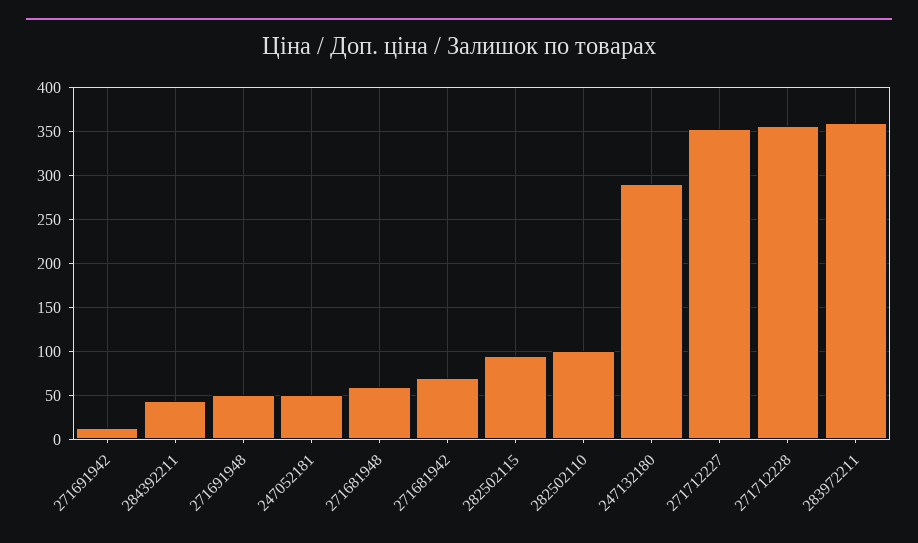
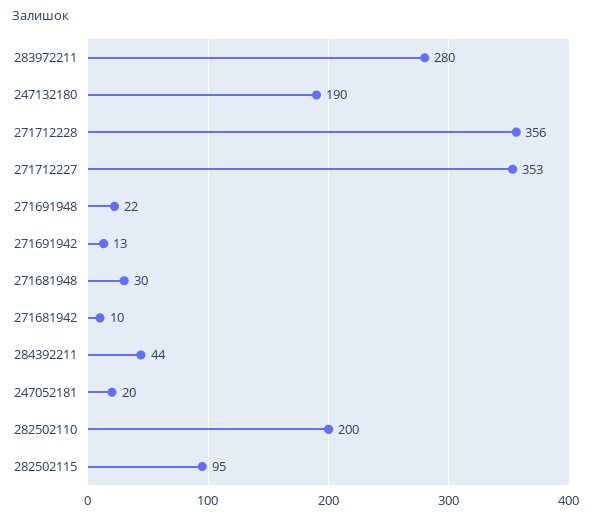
271691948: 50 -> 22
247052181: 50 -> 20
271681948: 60 -> 30
271681942: 70 -> 10
282502110: 100 -> 200
247132180: 290 -> 190
283972211: 360 -> 280

